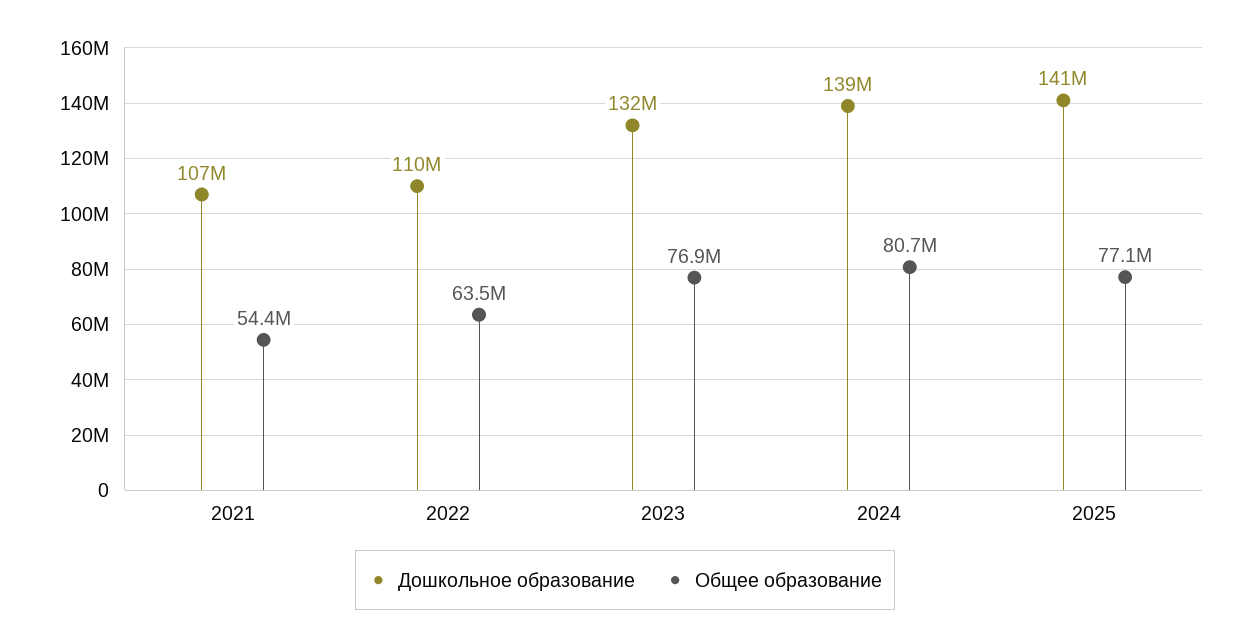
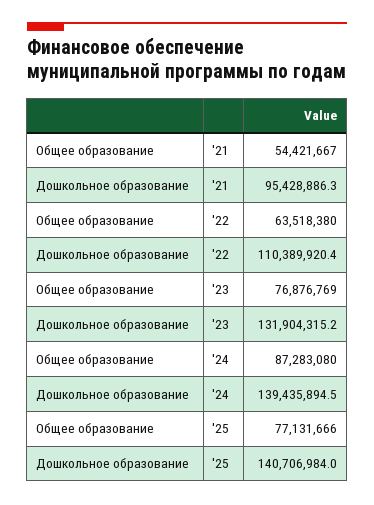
Дошкольное образование, 2021: 107000000 -> 95428886.3
Общее образование, 2024: 80700000 -> 87283080

